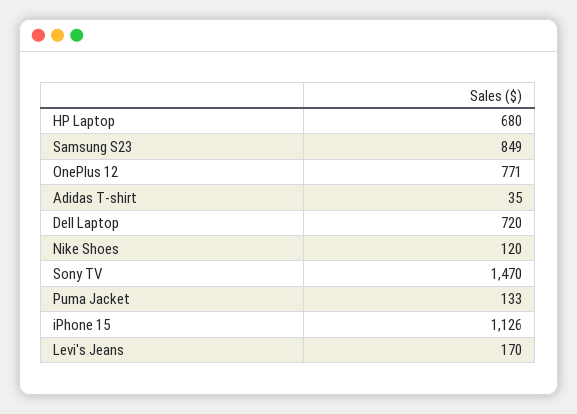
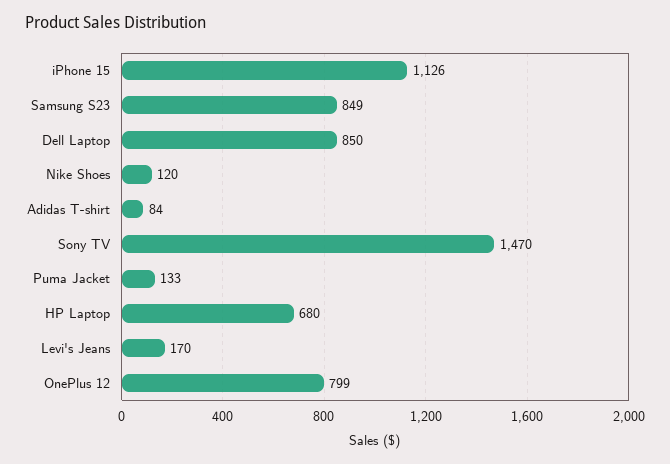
OnePlus 12: 771 -> 799
Adidas T-shirt: 35 -> 84
Dell Laptop: 720 -> 850

